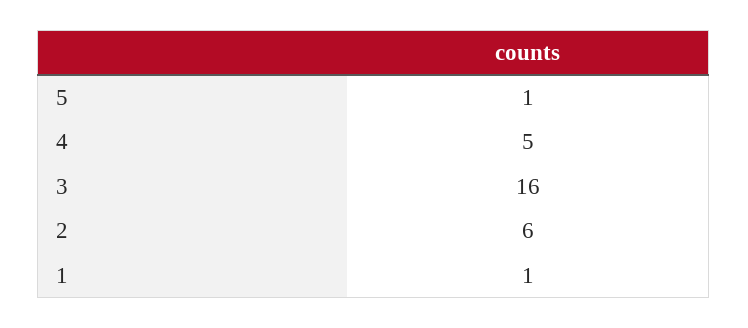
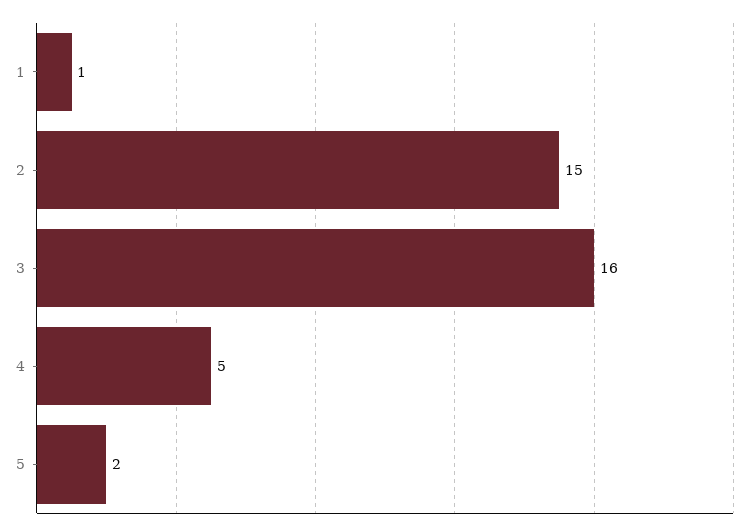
5: 1 -> 2
2: 6 -> 15

